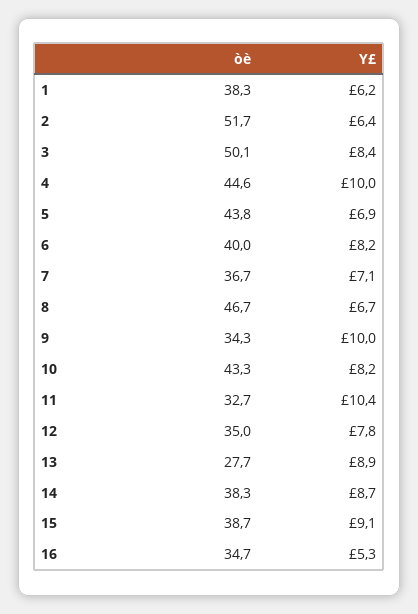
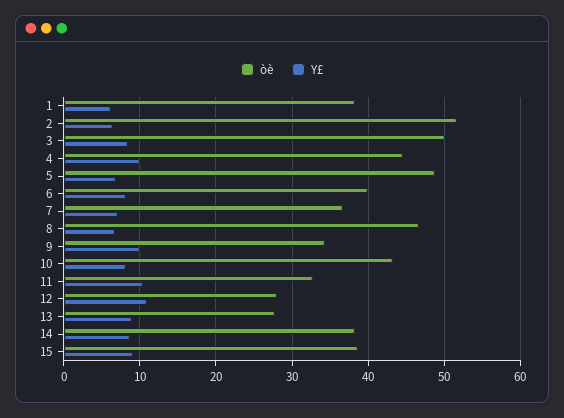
òè, 5: 43.8 -> 49
òè, 12: 35 -> 28
Y£, 12: 7.8 -> 11
òè, 16: 34.7 -> none
Y£, 16: 5.3 -> none

